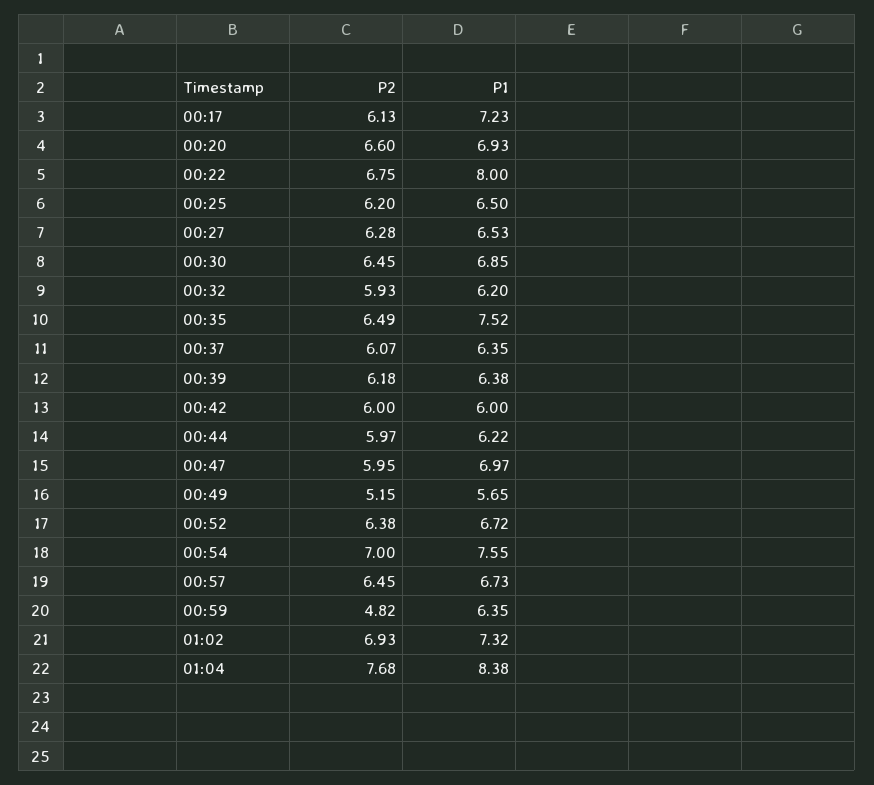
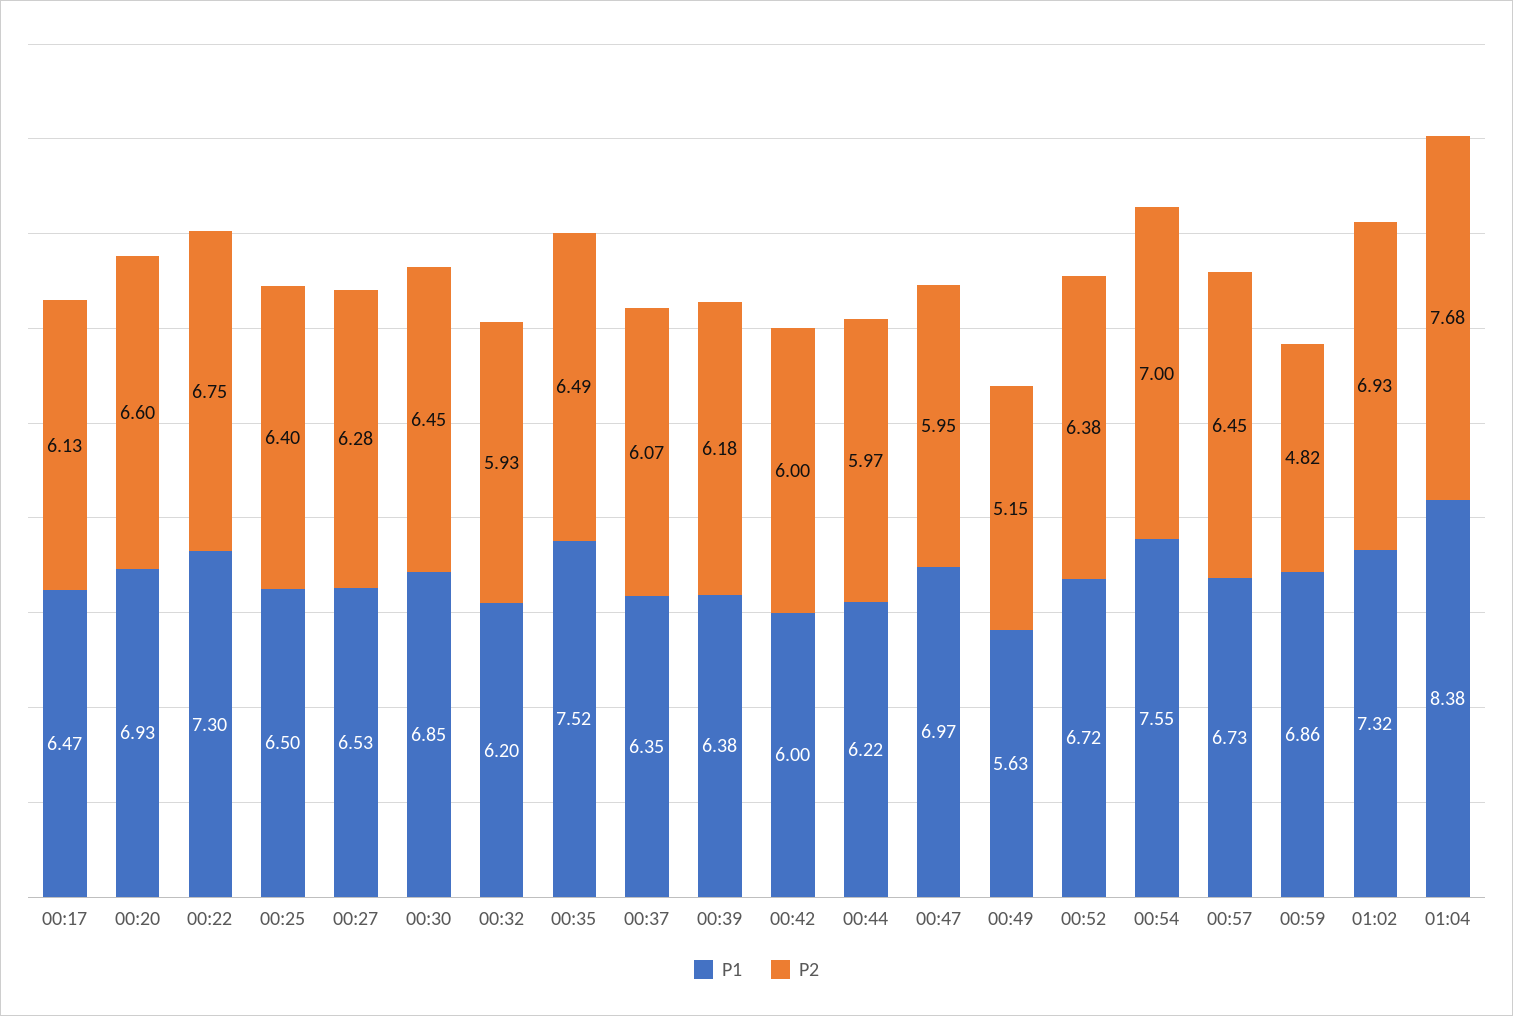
P1, 00:17: 7.23 -> 6.47
P1, 00:22: 8 -> 7.3
P2, 00:25: 6.2 -> 6.4
P1, 00:49: 5.65 -> 5.63
P1, 00:59: 6.35 -> 6.86

